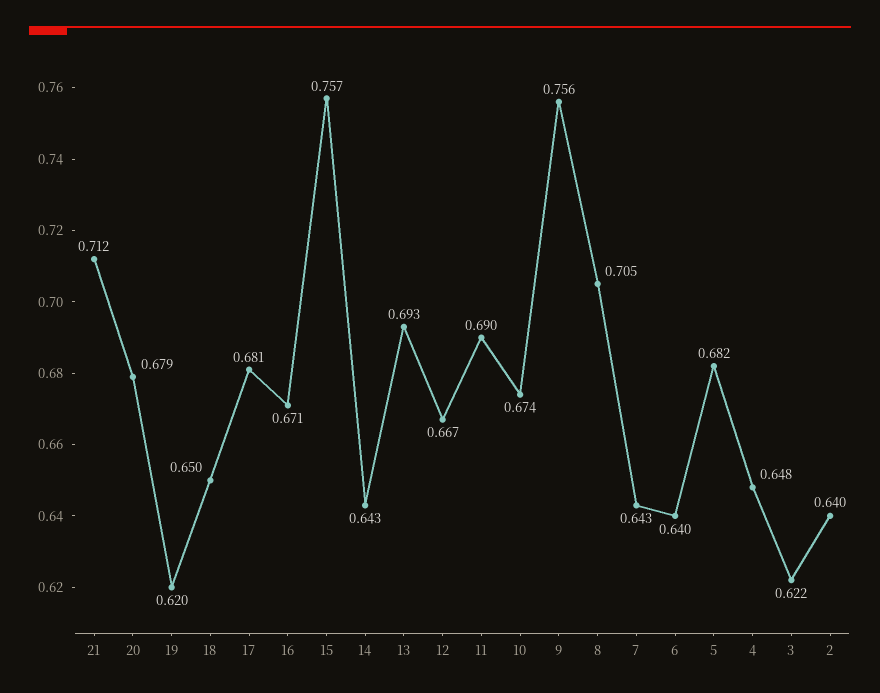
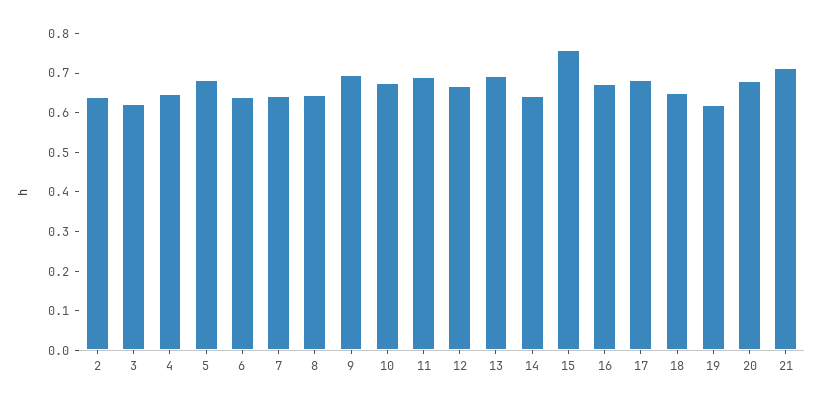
9: 0.756 -> 0.7
8: 0.705 -> 0.65

